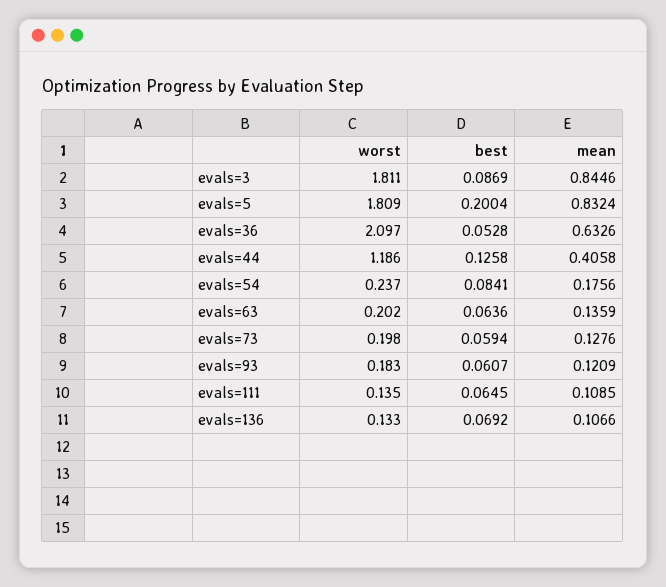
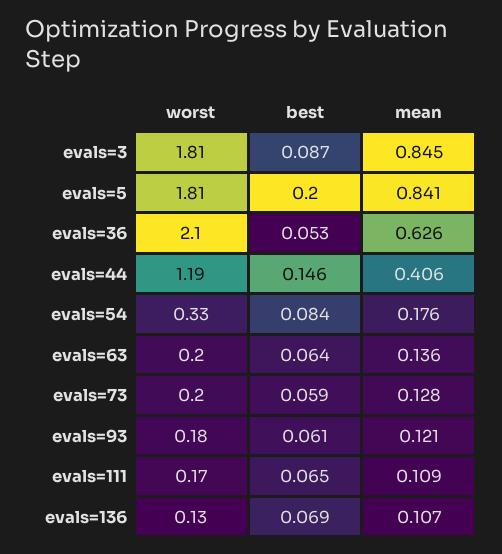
mean, evals=5: 0.8324 -> 0.841
mean, evals=36: 0.6326 -> 0.626
best, evals=44: 0.1258 -> 0.146
worst, evals=54: 0.237 -> 0.33
worst, evals=111: 0.135 -> 0.17

